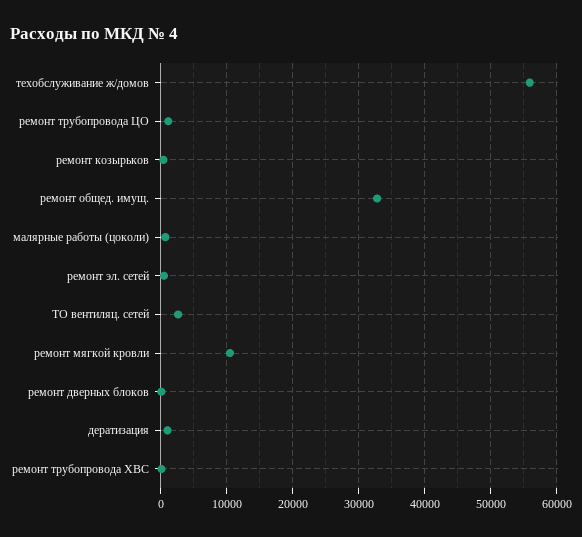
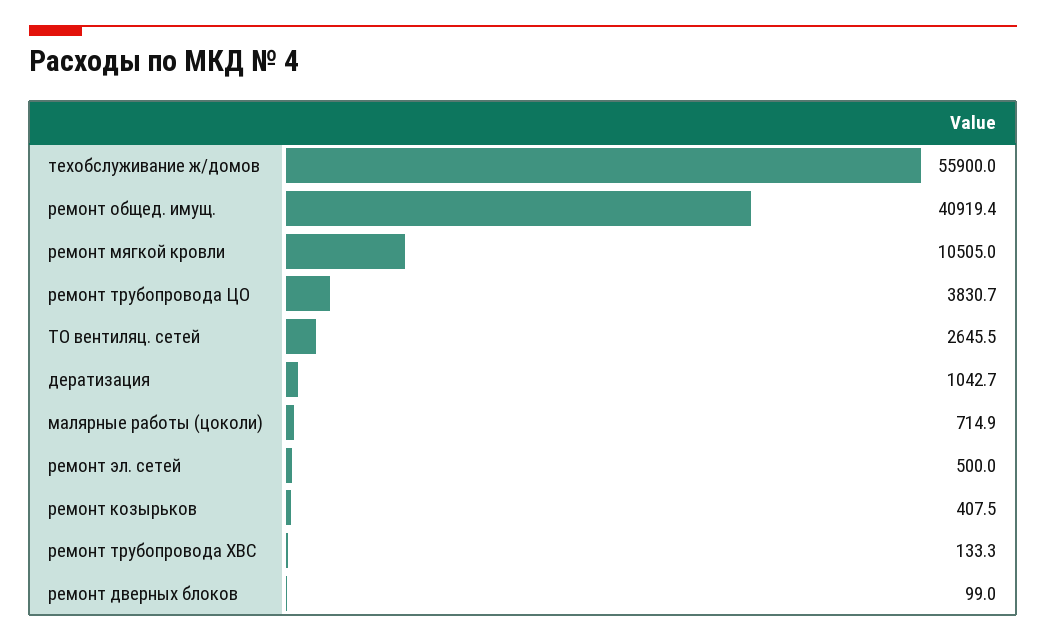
ремонт трубопровода ЦО: 1000 -> 3830.7
ремонт общед. имущ.: 33000 -> 40919.4

